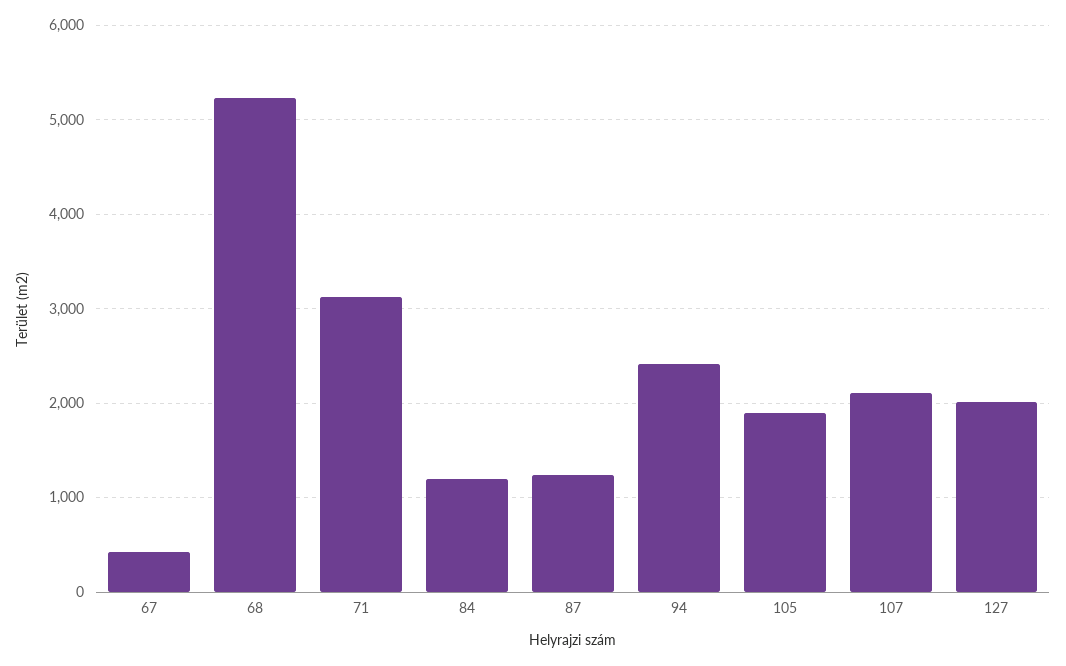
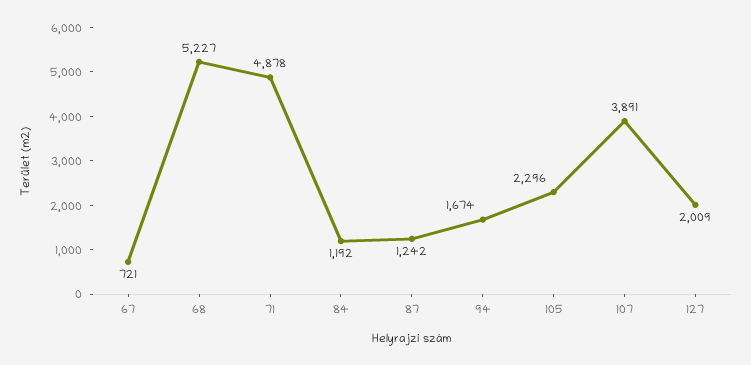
67: 400 -> 721
71: 3100 -> 4878
94: 2400 -> 1674
105: 1900 -> 2296
107: 2100 -> 3891

